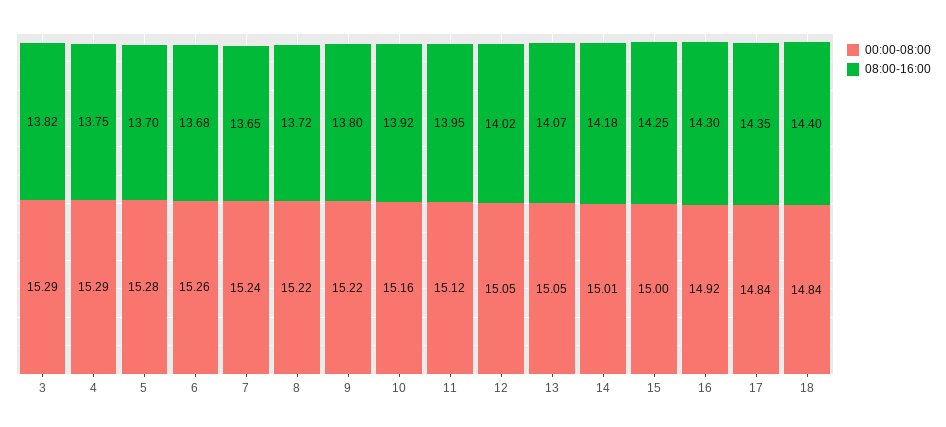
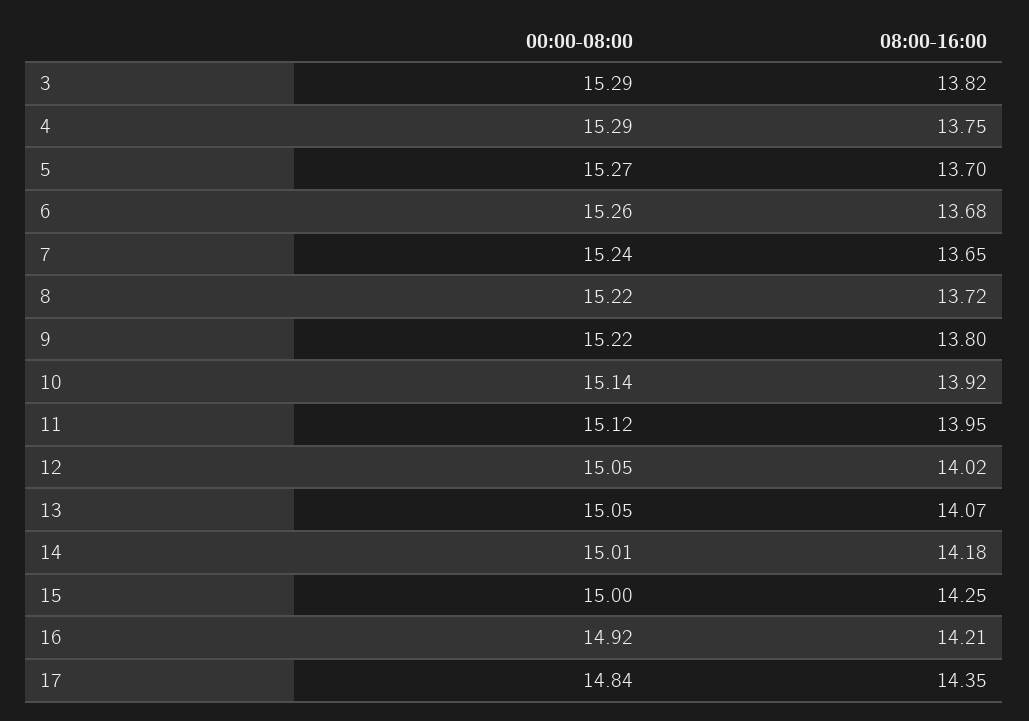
00:00-08:00, 5: 15.28 -> 15.27
00:00-08:00, 10: 15.16 -> 15.14
08:00-16:00, 16: 14.3 -> 14.21
00:00-08:00, 18: 14.84 -> none
08:00-16:00, 18: 14.4 -> none

